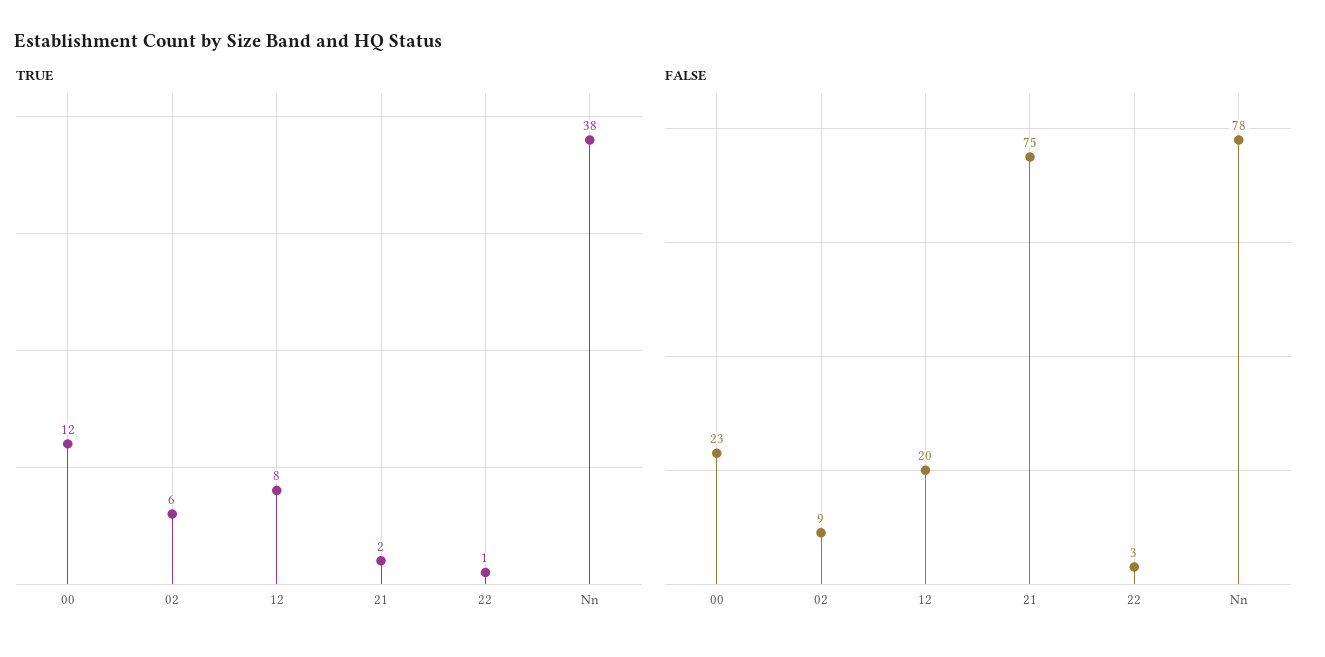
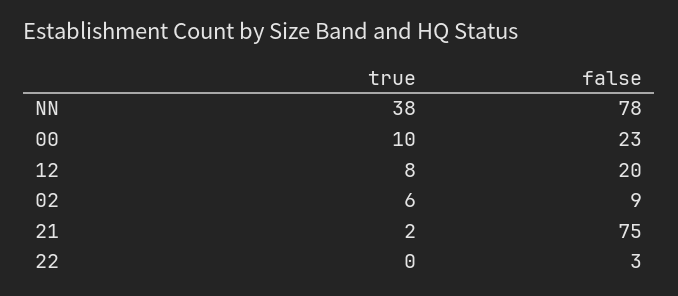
TRUE, 00: 12 -> 10
TRUE, 22: 1 -> 0

